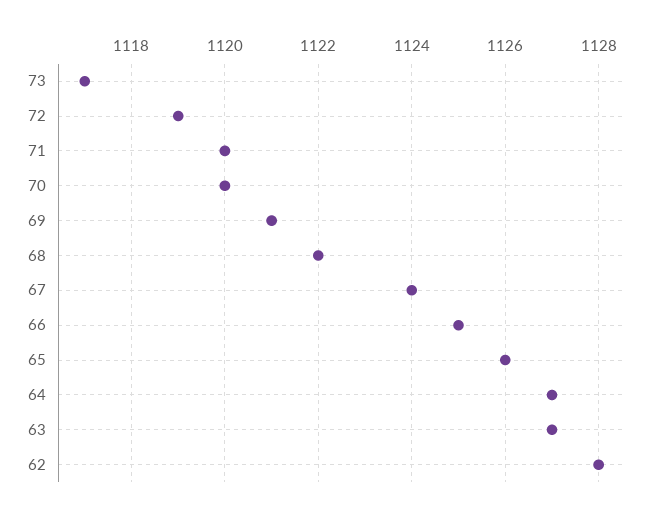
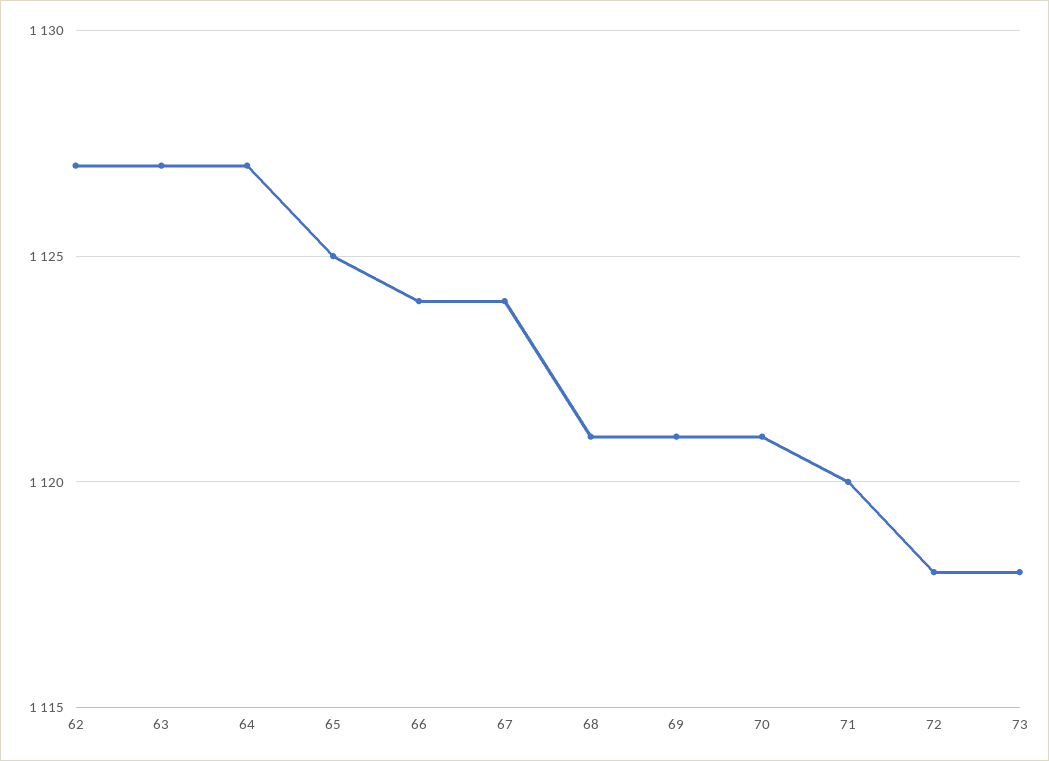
73: 1117 -> 1118
72: 1119 -> 1118
70: 1120 -> 1121
68: 1122 -> 1121
66: 1125 -> 1124
65: 1126 -> 1125
62: 1128 -> 1127

